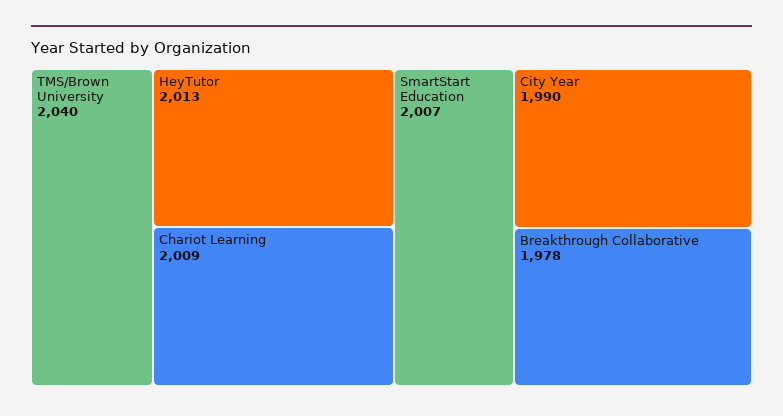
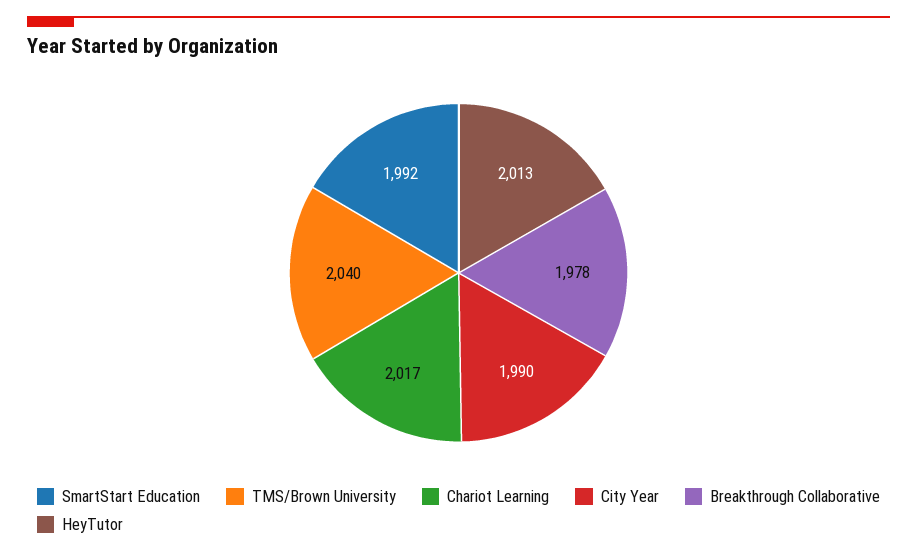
Chariot Learning: 2009 -> 2017
SmartStart Education: 2007 -> 1992

